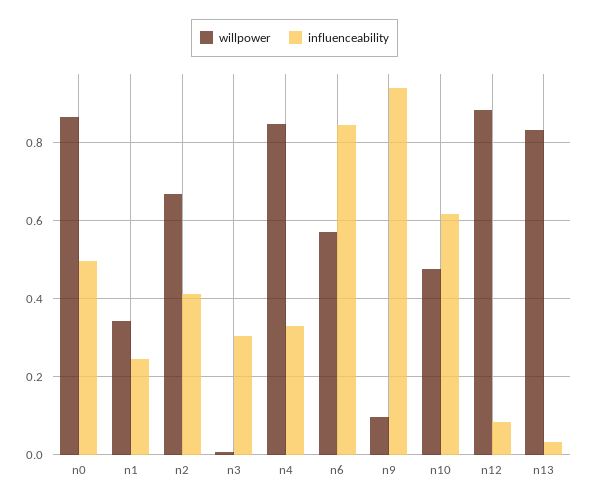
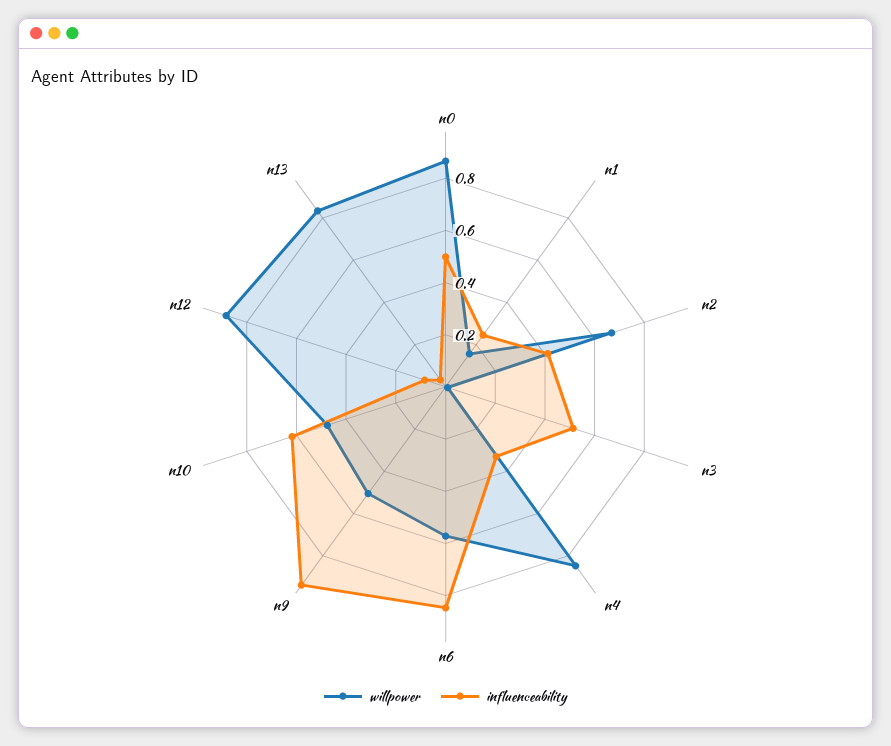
willpower, n1: 0.34 -> 0.15
influenceability, n3: 0.3 -> 0.5
willpower, n9: 0.1 -> 0.5

